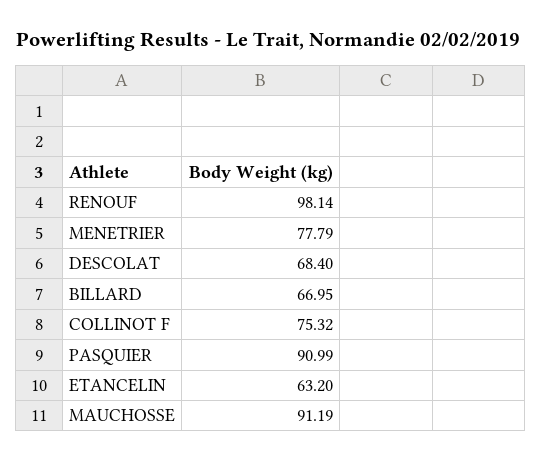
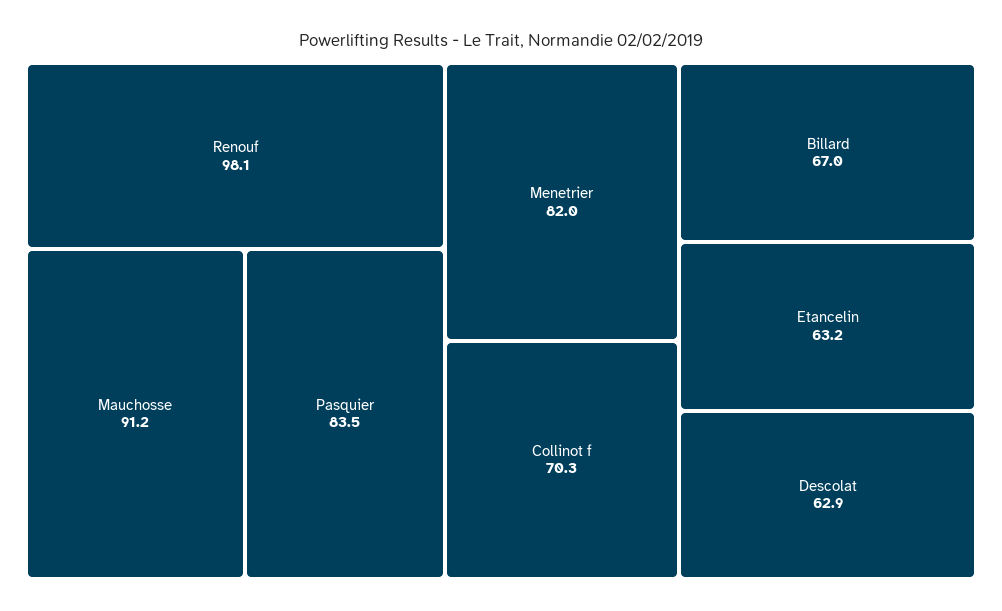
MENETRIER: 77.79 -> 82
DESCOLAT: 68.4 -> 62.9
COLLINOT F: 75.32 -> 70.3
PASQUIER: 90.99 -> 83.5

